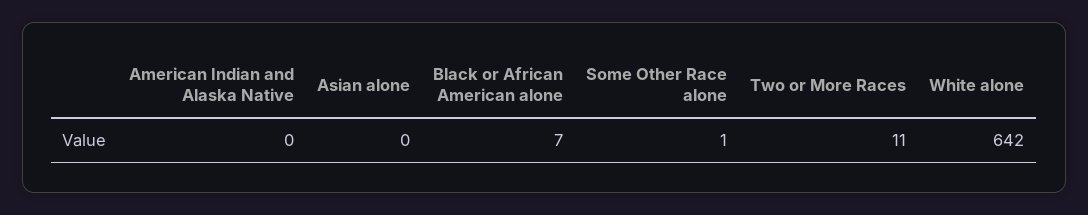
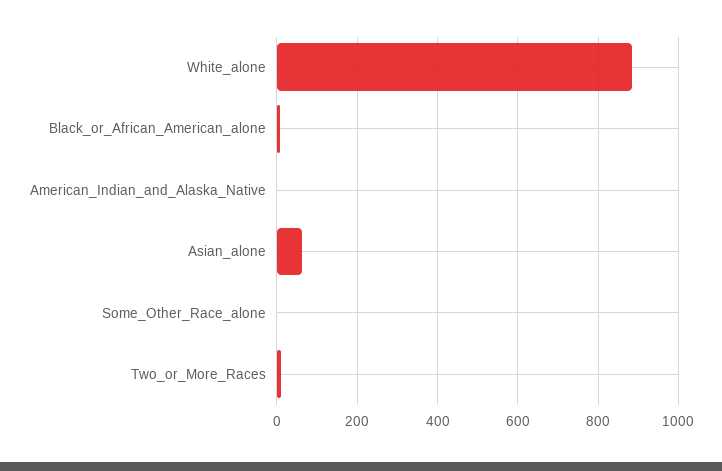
Asian alone: 0 -> 60
White alone: 642 -> 880

